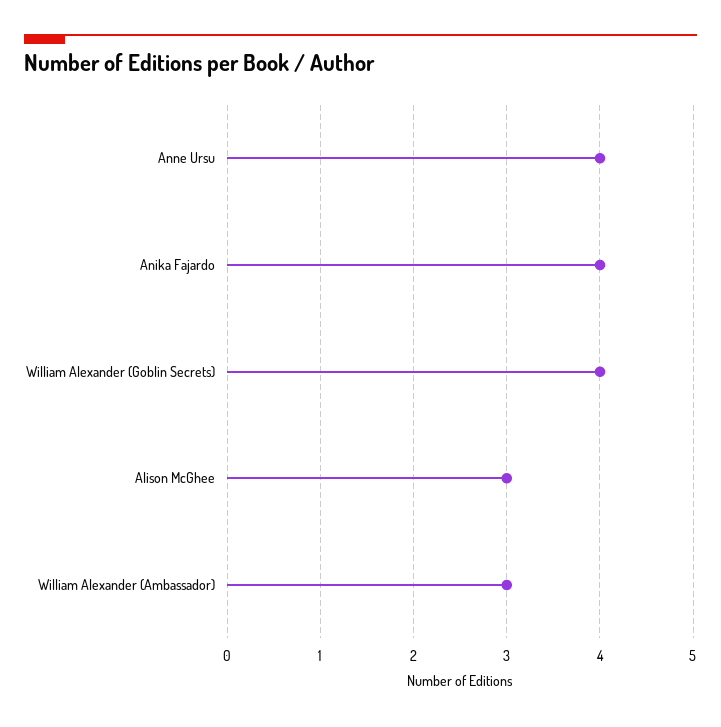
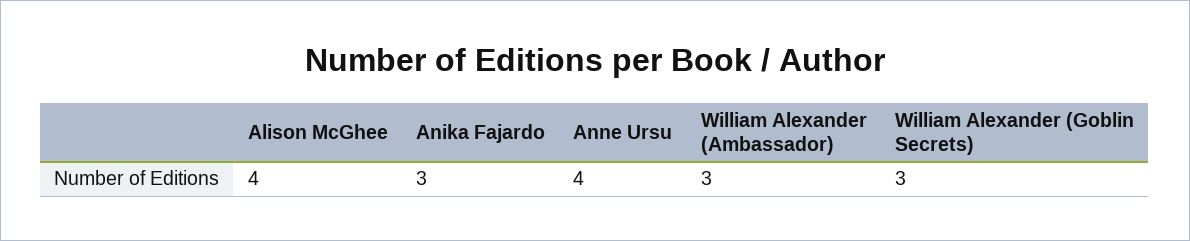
Anika Fajardo: 4 -> 3
William Alexander (Goblin Secrets): 4 -> 3
Alison McGhee: 3 -> 4

